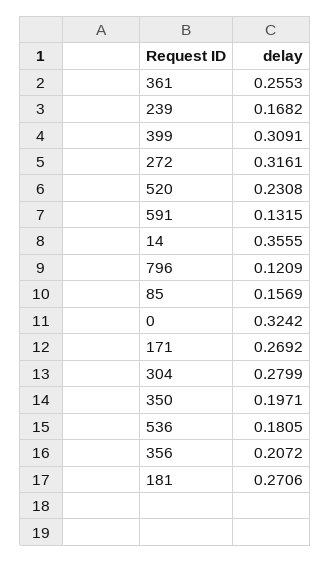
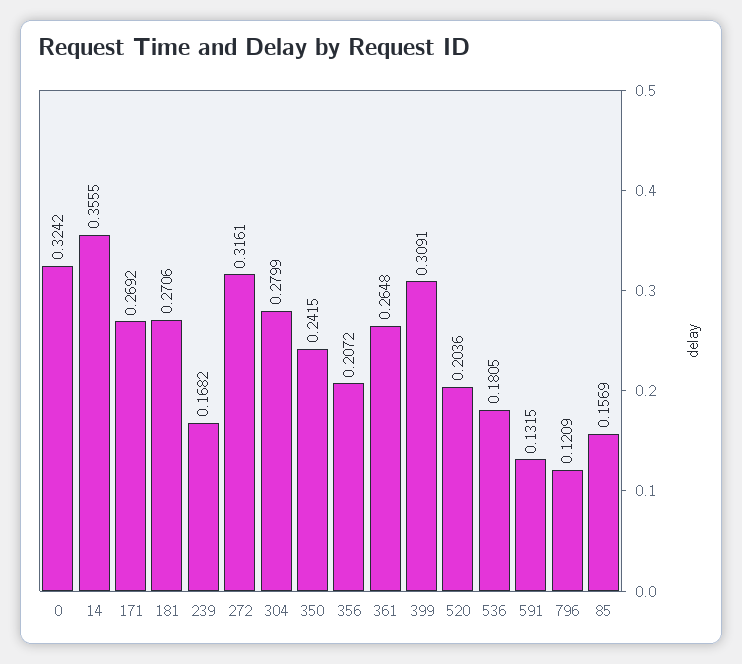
361: 0.2553 -> 0.2648
520: 0.2308 -> 0.2036
350: 0.1971 -> 0.2415

